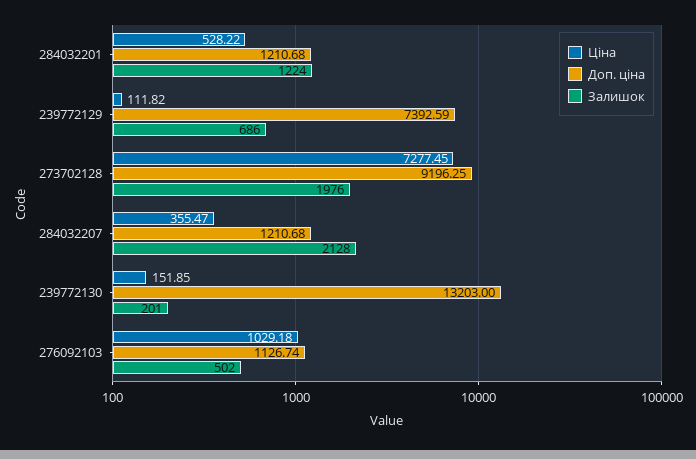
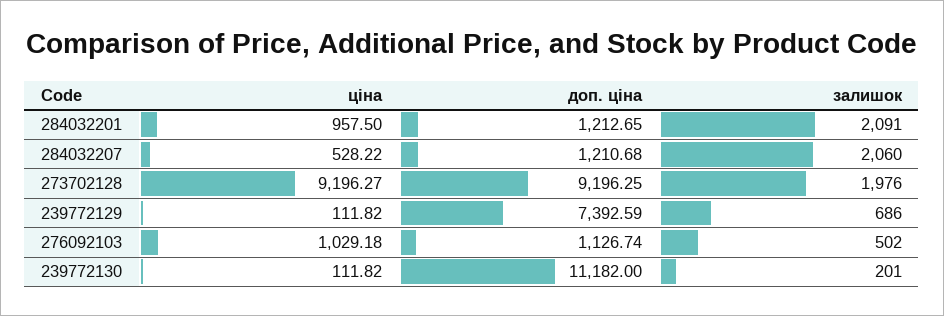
Ціна, 284032201: 528.22 -> 957.5
Доп. ціна, 284032201: 1210.68 -> 1212.65
Залишок, 284032201: 1224 -> 2091
Ціна, 273702128: 7277.45 -> 9196.27
Ціна, 284032207: 355.47 -> 528.22
Залишок, 284032207: 2128 -> 2060
Ціна, 239772130: 151.85 -> 111.82
Доп. ціна, 239772130: 13203 -> 11182

